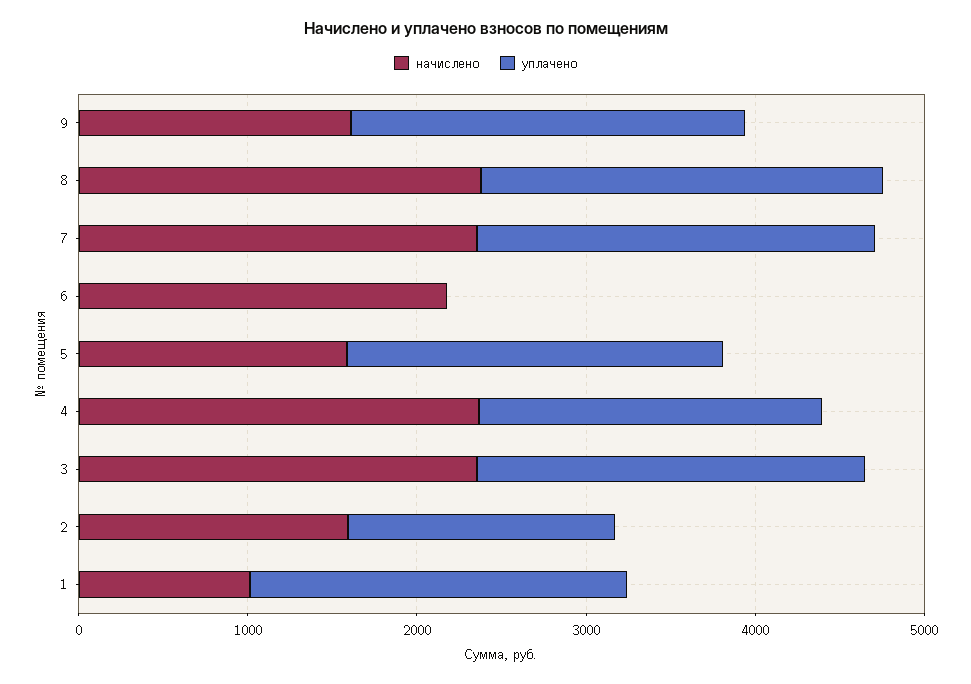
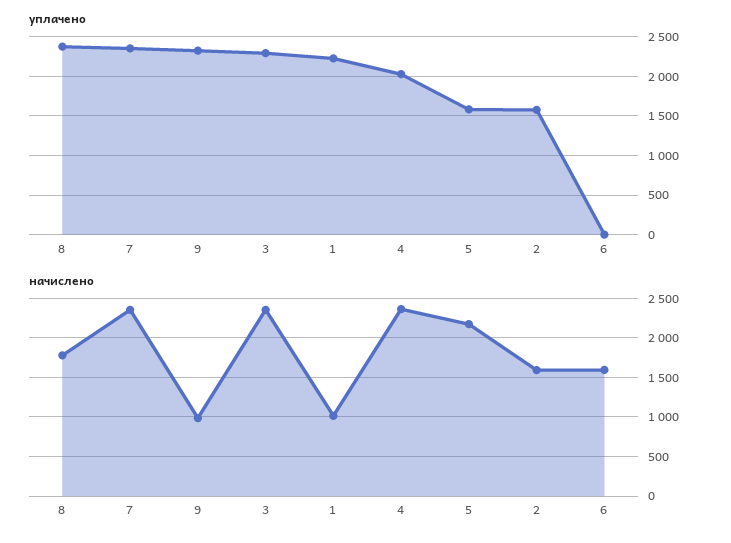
начислено, 9: 1600 -> 1000
начислено, 8: 2400 -> 1800
начислено, 6: 2200 -> 1600
начислено, 5: 1600 -> 2200
уплачено, 5: 2200 -> 1600

